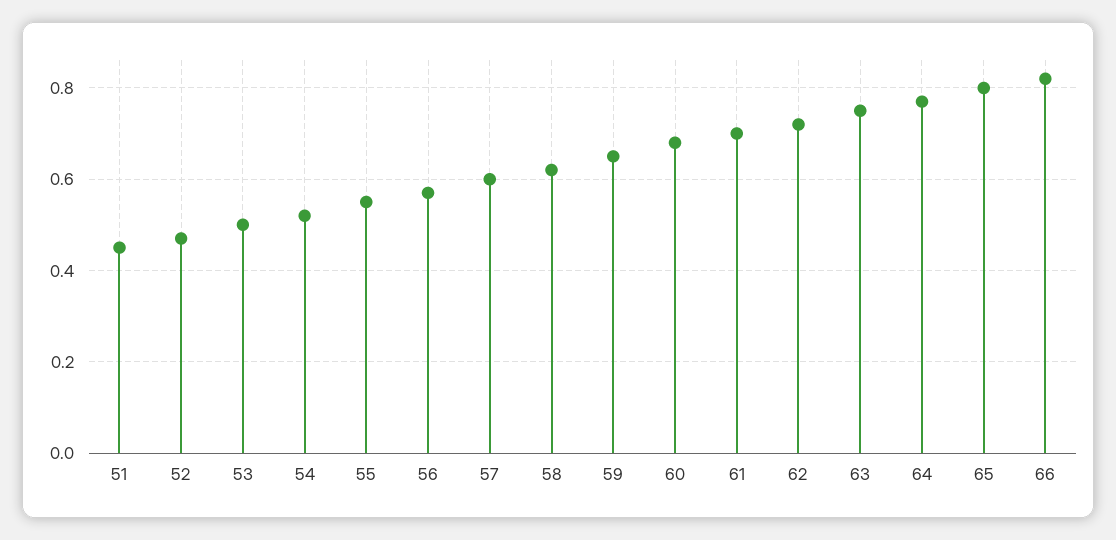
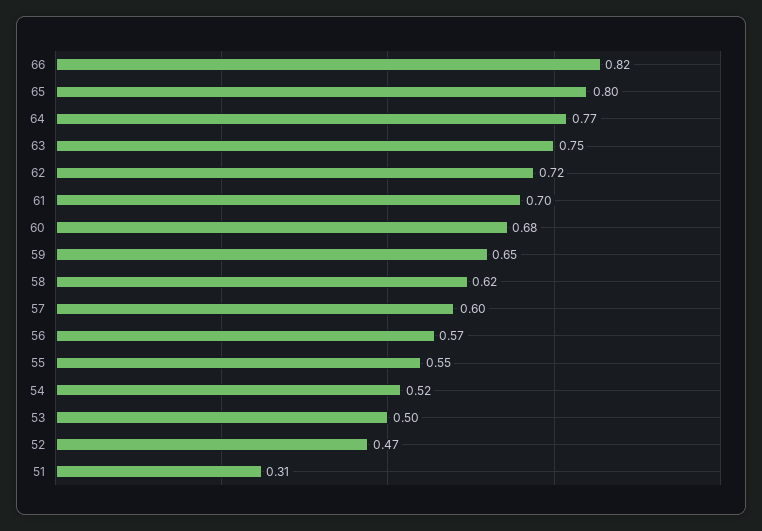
51: 0.45 -> 0.31

